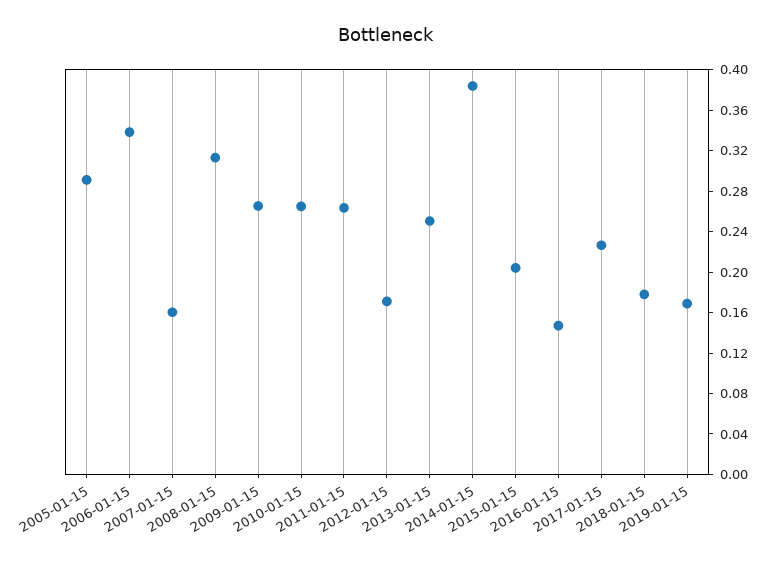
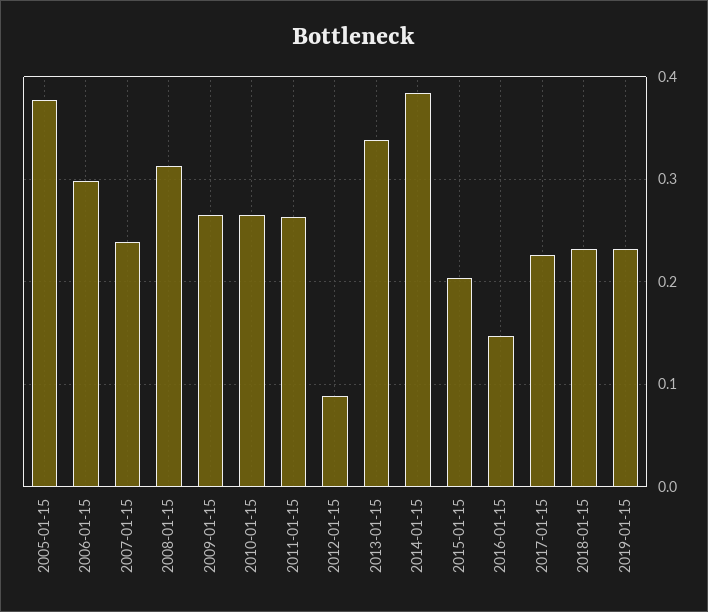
2005-01-15: 0.29 -> 0.38
2006-01-15: 0.34 -> 0.3
2007-01-15: 0.16 -> 0.24
2012-01-15: 0.17 -> 0.09
2013-01-15: 0.25 -> 0.34
2018-01-15: 0.18 -> 0.23
2019-01-15: 0.17 -> 0.23

